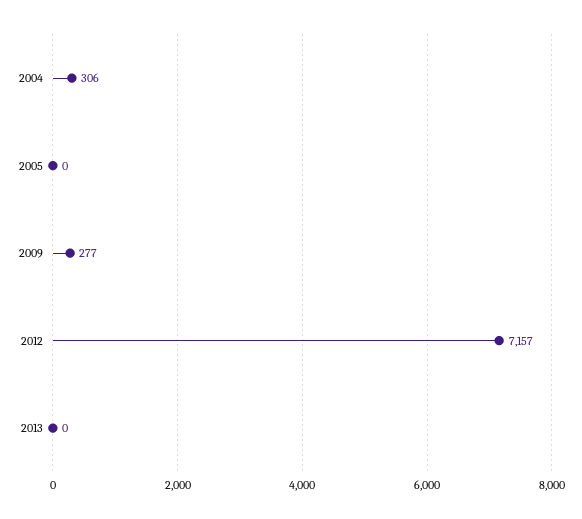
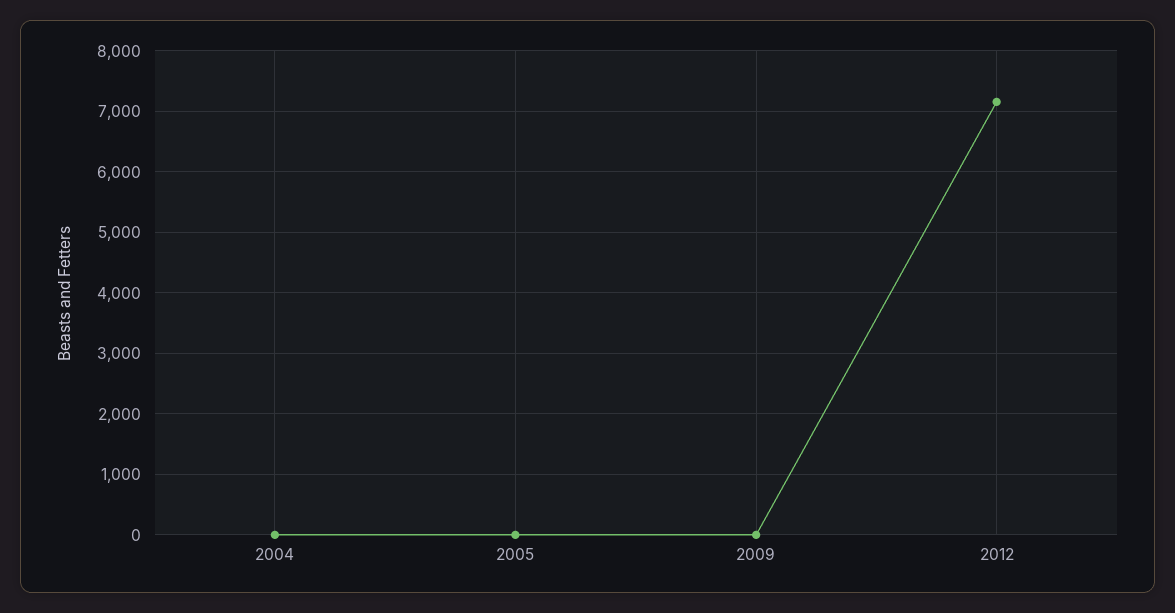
2004: 306 -> 0
2009: 277 -> 0
2013: 0 -> none

